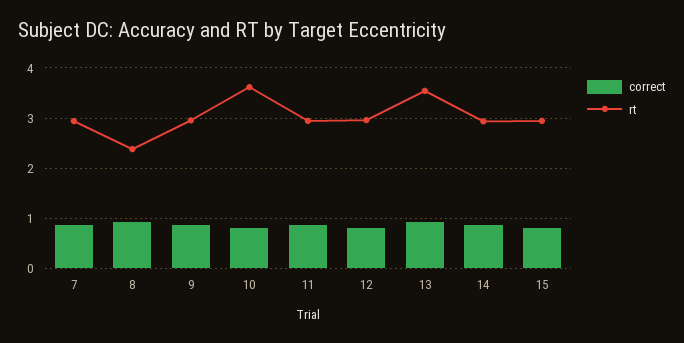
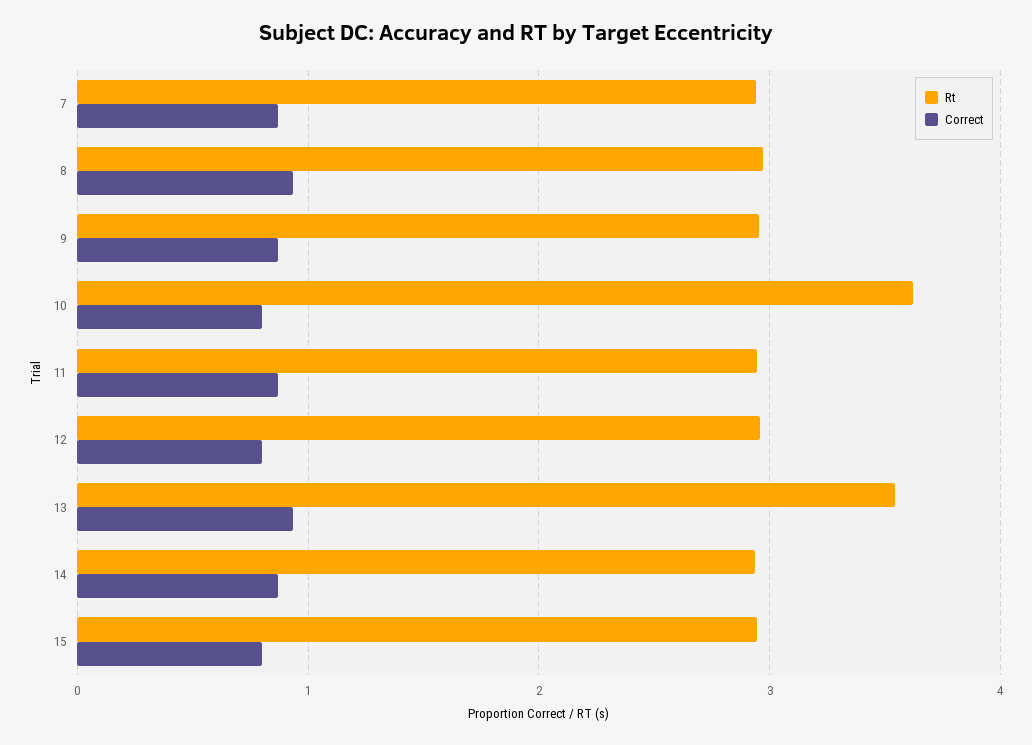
rt, 8: 2.4 -> 3

